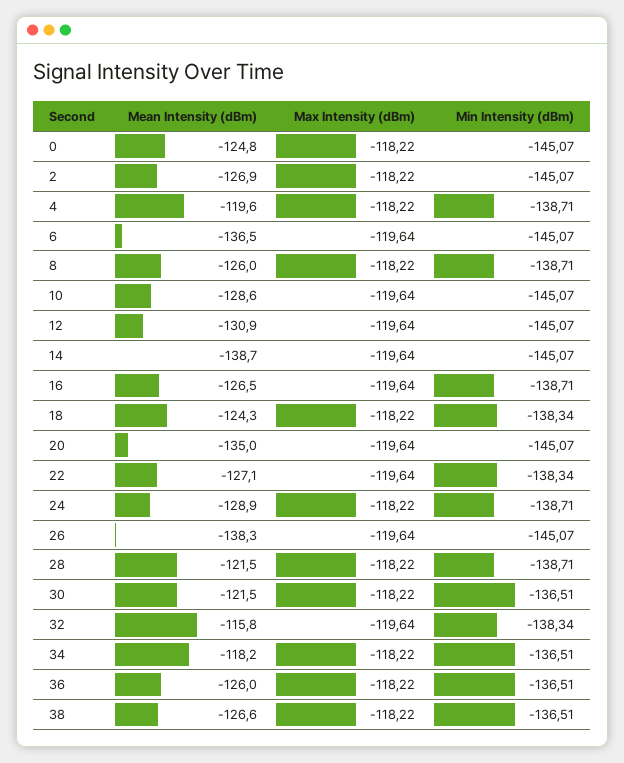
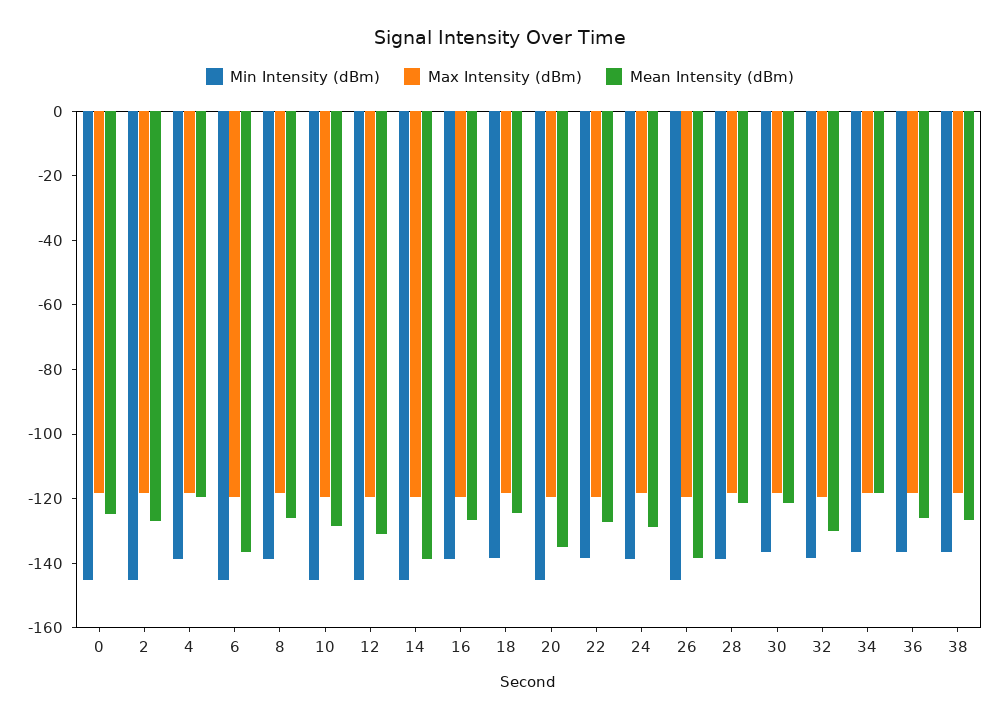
Mean Intensity (dBm), 32: -115.8 -> -130

